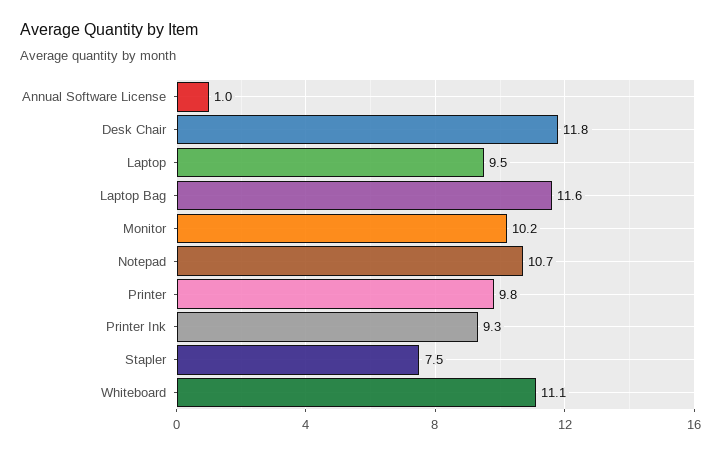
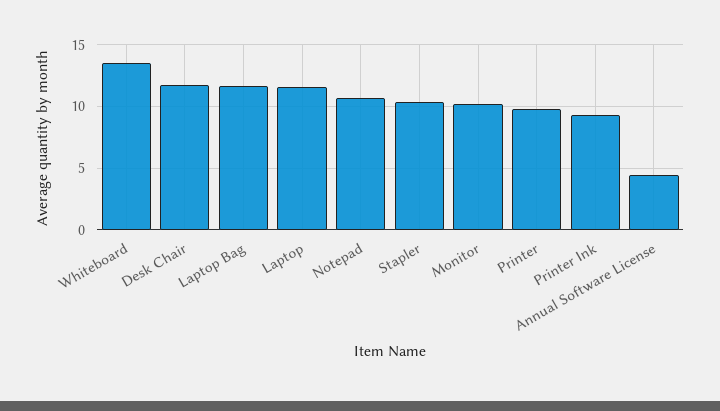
Annual Software License: 1 -> 4.5
Laptop: 9.5 -> 11.5
Stapler: 7.5 -> 10.5
Whiteboard: 11.1 -> 13.5

